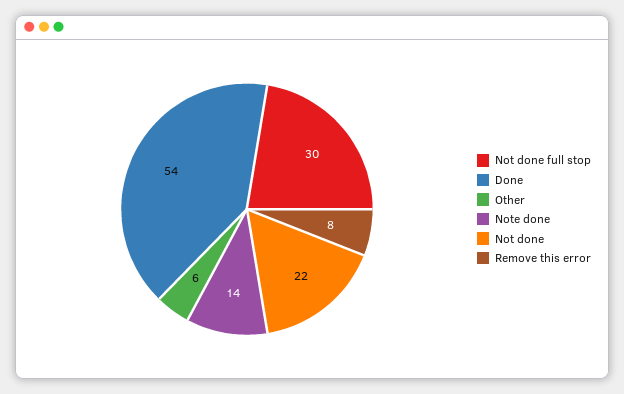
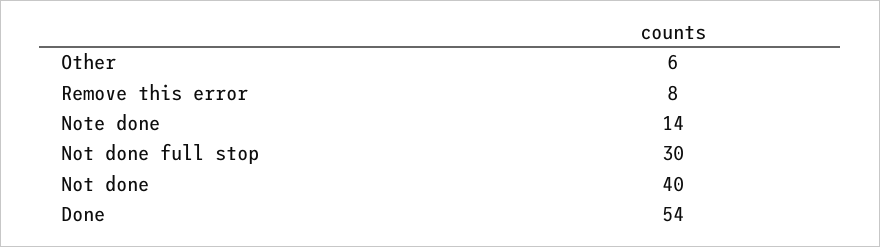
Not done: 22 -> 40

